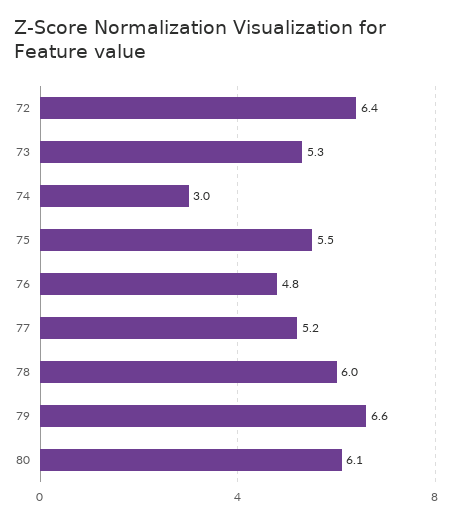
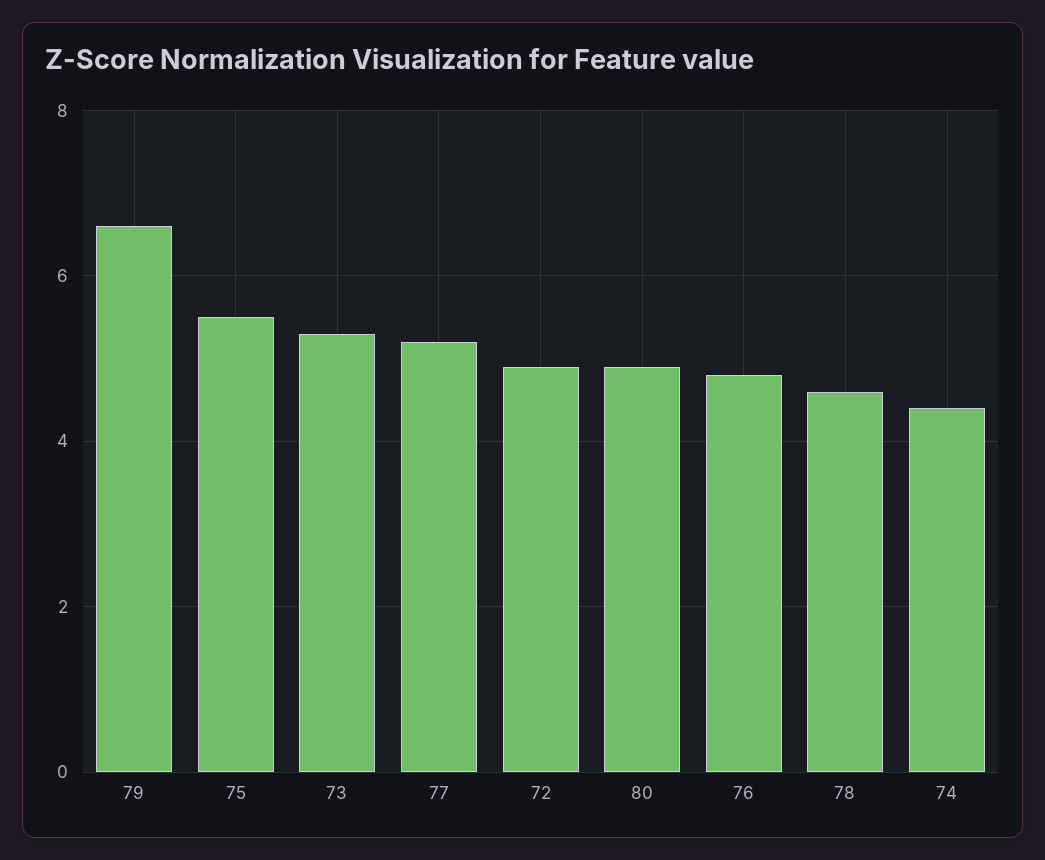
72: 6.4 -> 5
74: 3 -> 4.5
78: 6 -> 4.5
80: 6.1 -> 5

